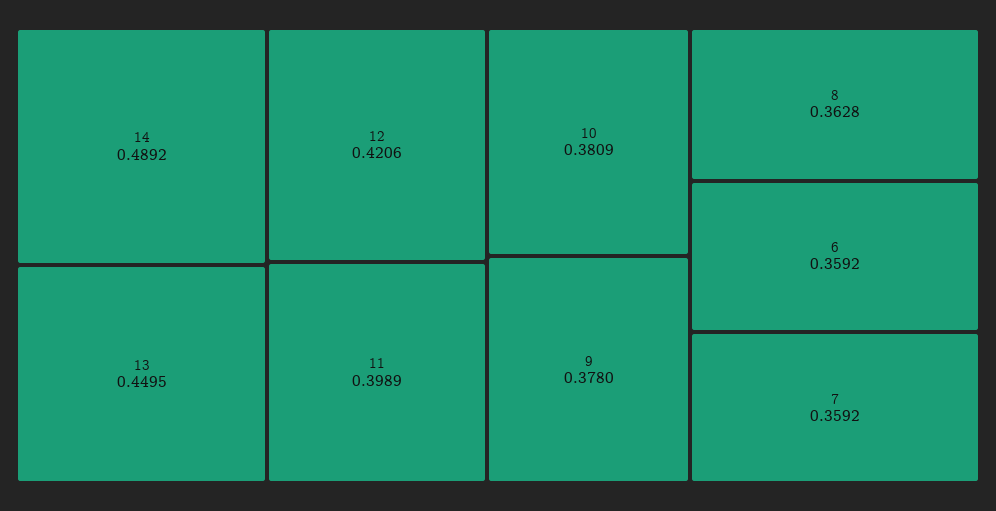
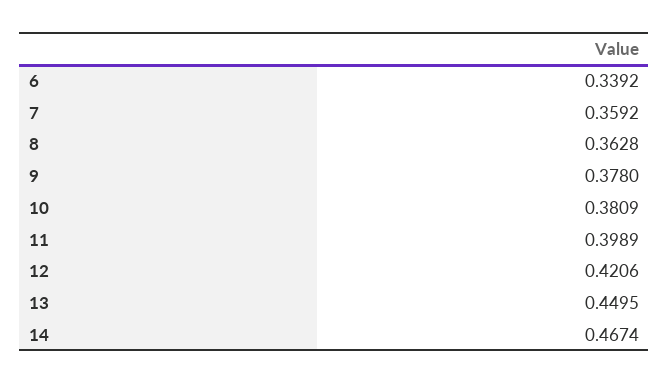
14: 0.4892 -> 0.4674
6: 0.3592 -> 0.3392

